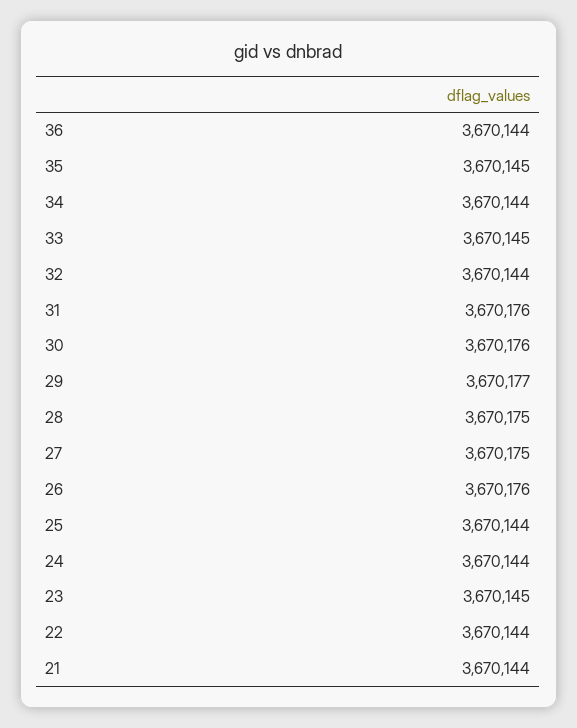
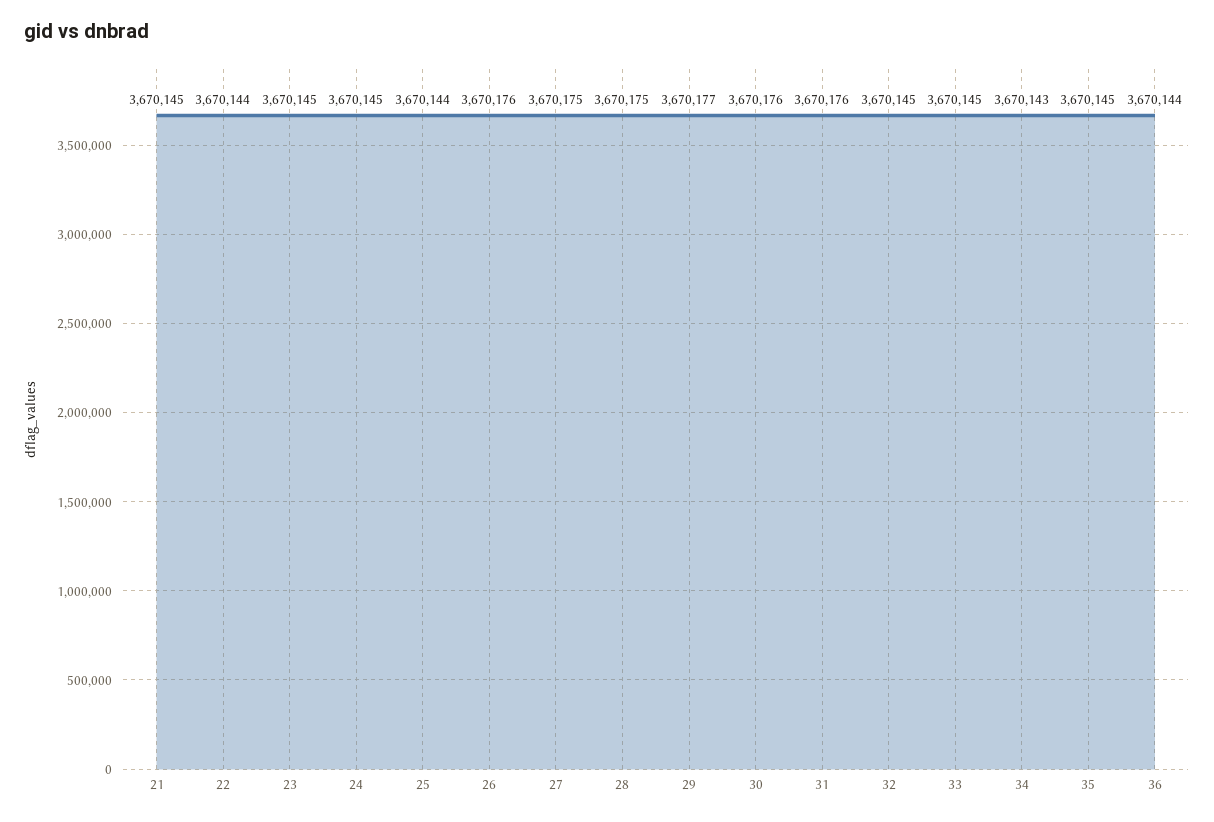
34: 3670144 -> 3670143
32: 3670144 -> 3670145
24: 3670144 -> 3670145
21: 3670144 -> 3670145

